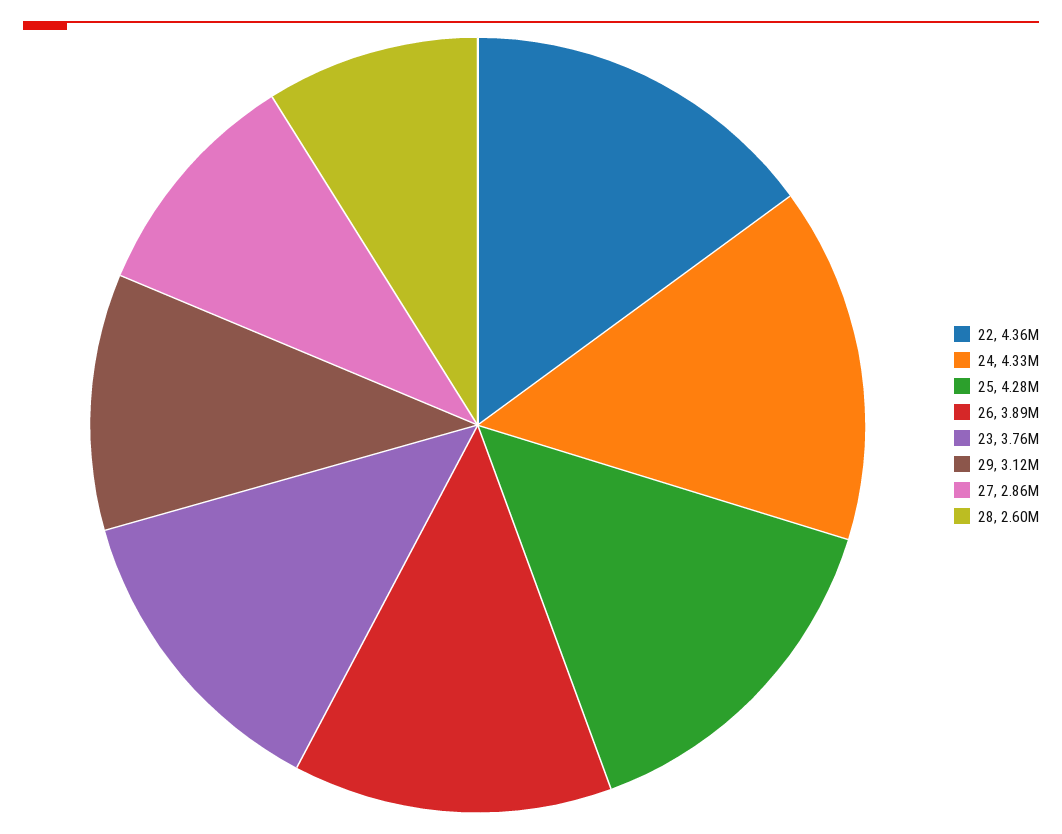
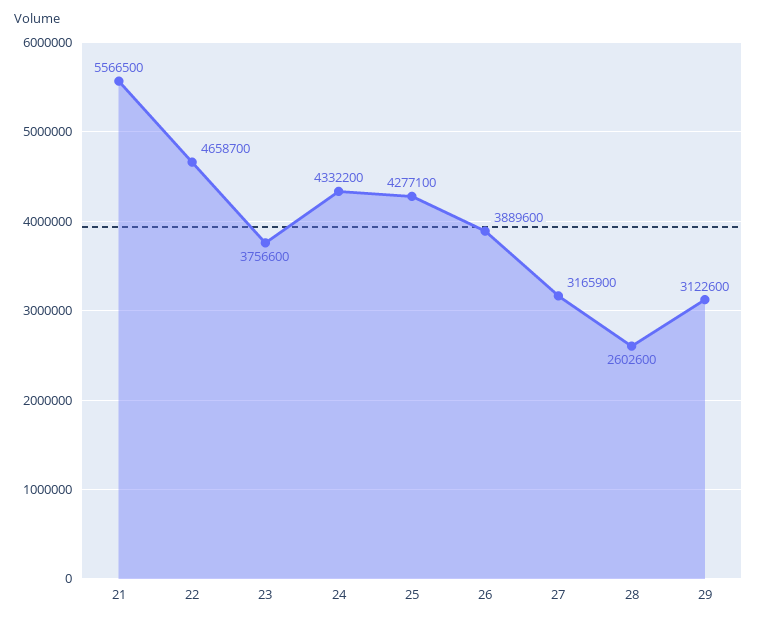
22: 4360000 -> 4658700
27: 2860000 -> 3165900
21: none -> 5566500

